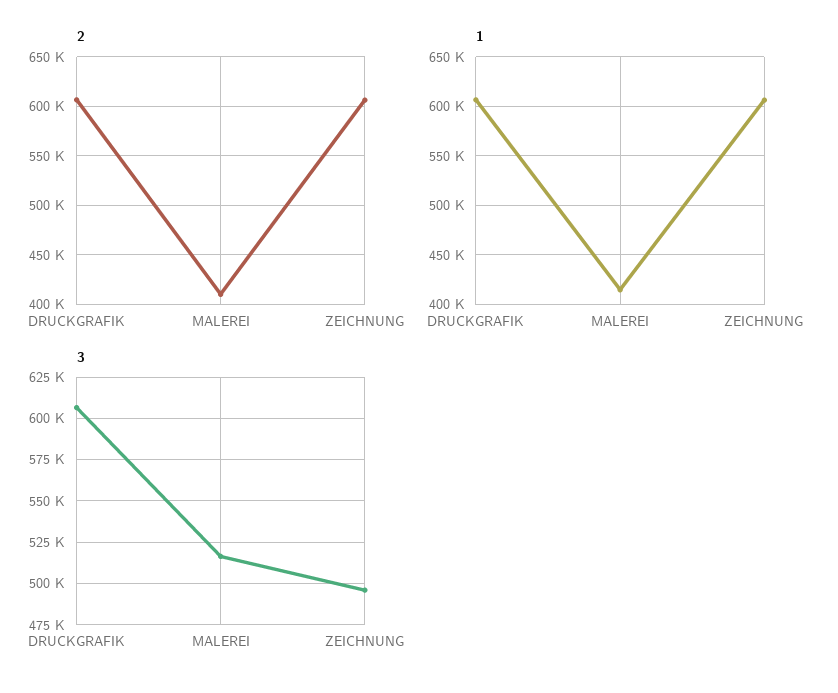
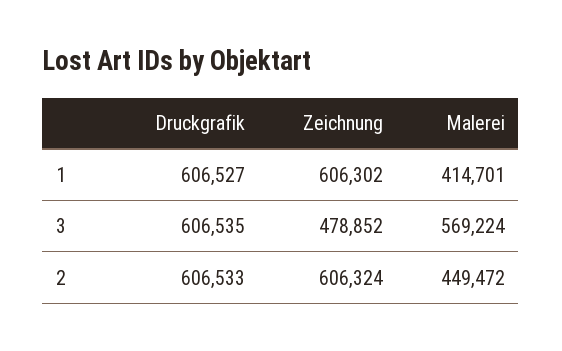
2, MALEREI: 410000 -> 449472
3, MALEREI: 515000 -> 569224
3, ZEICHNUNG: 495000 -> 478852

